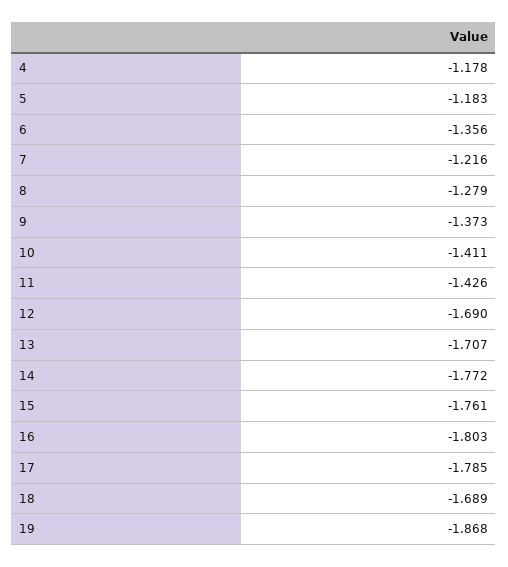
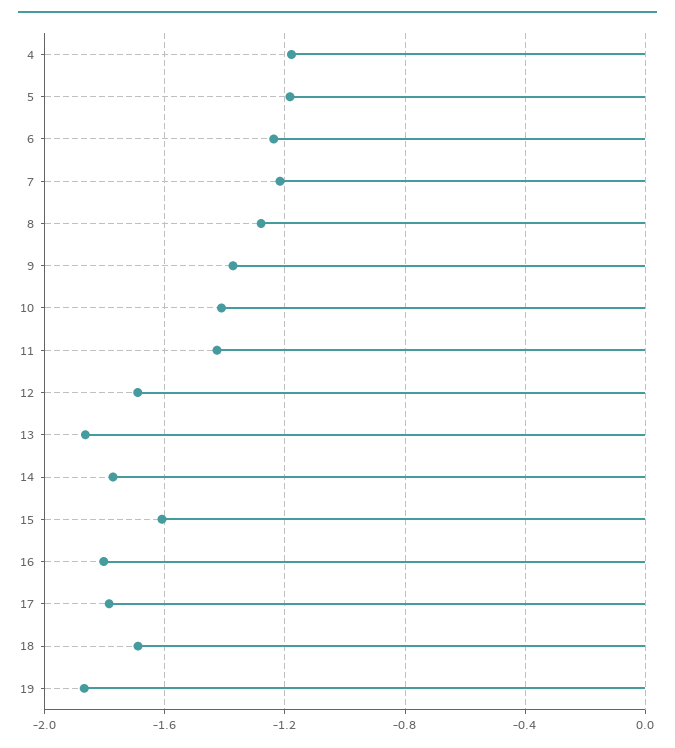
6: -1.356 -> -1.25
13: -1.707 -> -1.85
15: -1.761 -> -1.6

